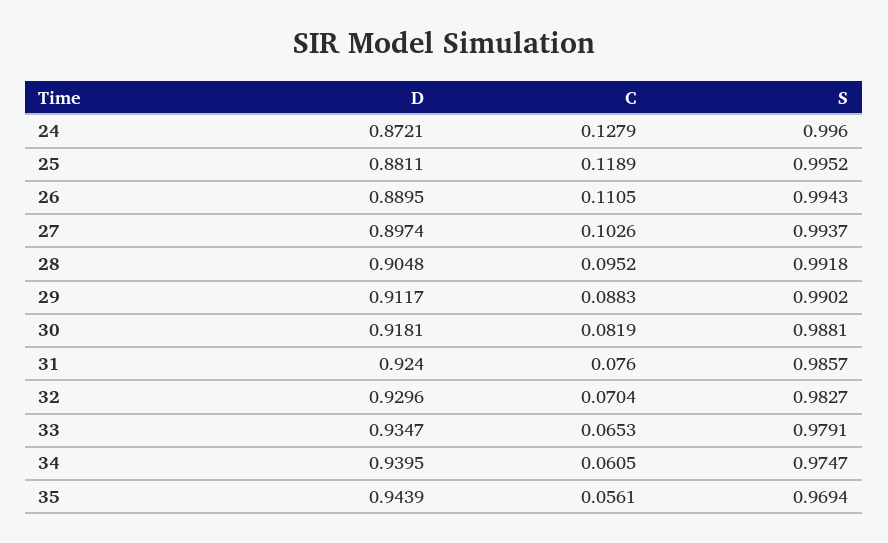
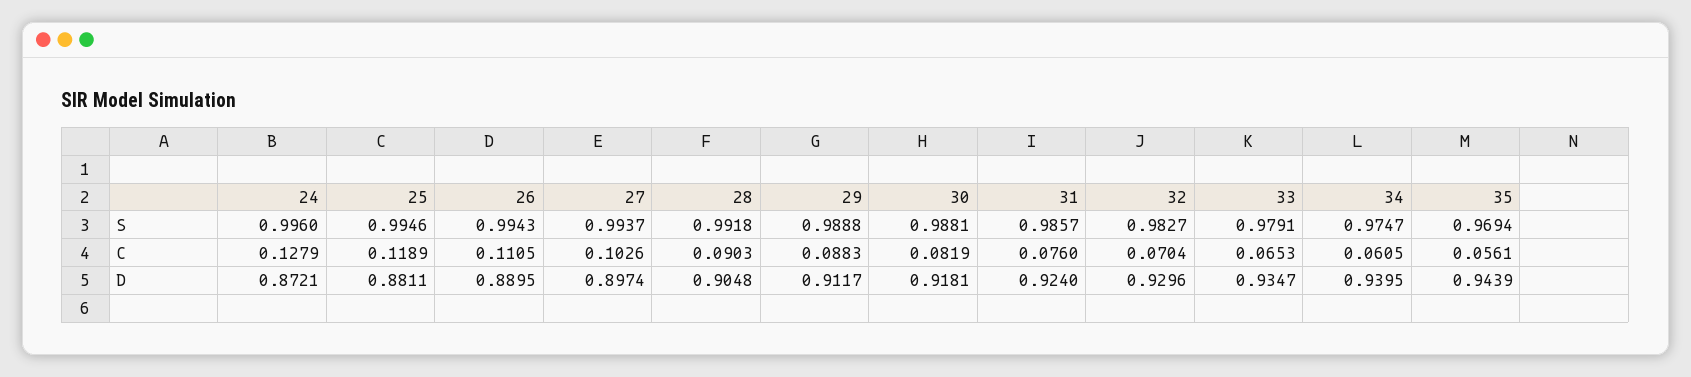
S, 25: 0.9952 -> 0.9946
C, 28: 0.0952 -> 0.0903
S, 29: 0.9902 -> 0.9888

